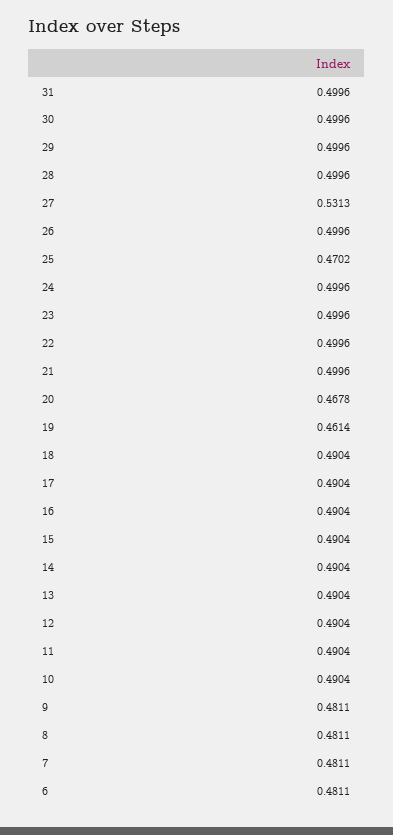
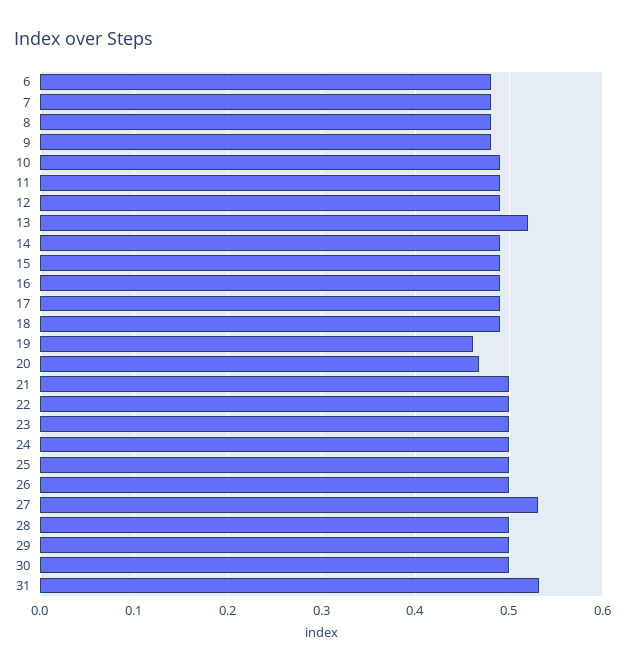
31: 0.4996 -> 0.53
25: 0.4702 -> 0.5
13: 0.4904 -> 0.52

